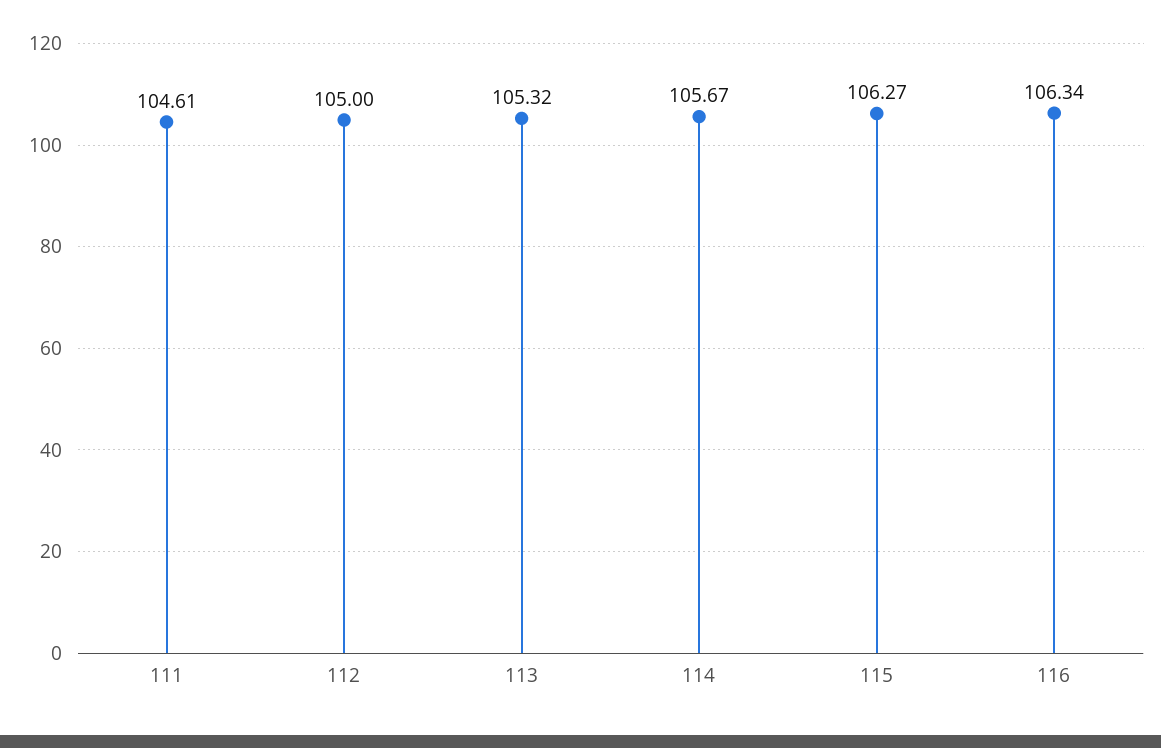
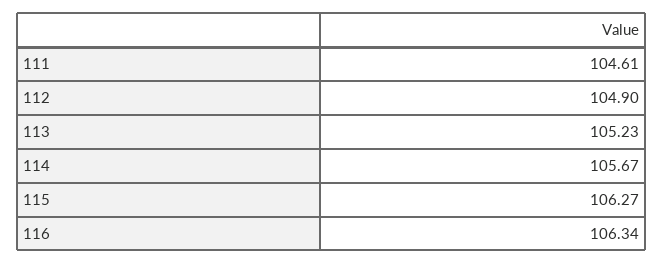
112: 105 -> 104.9
113: 105.32 -> 105.23

